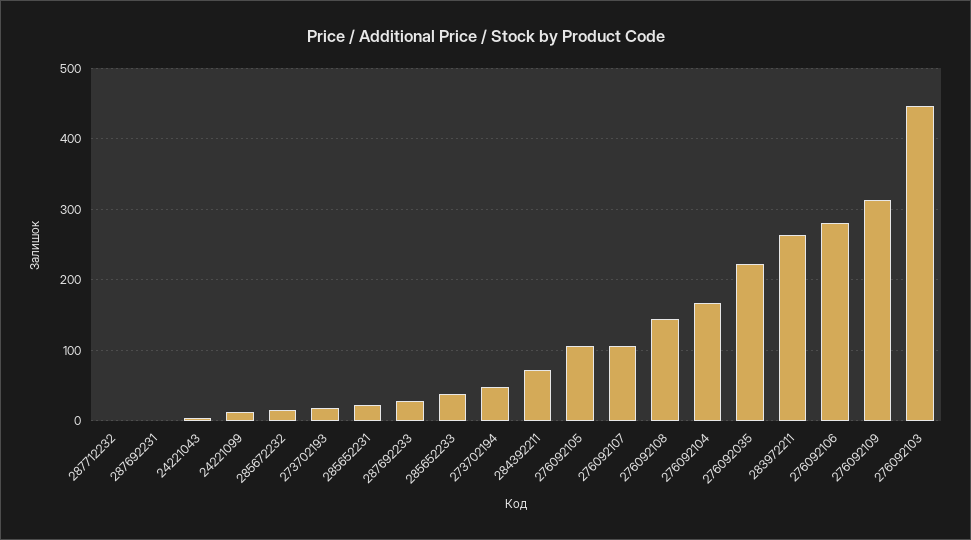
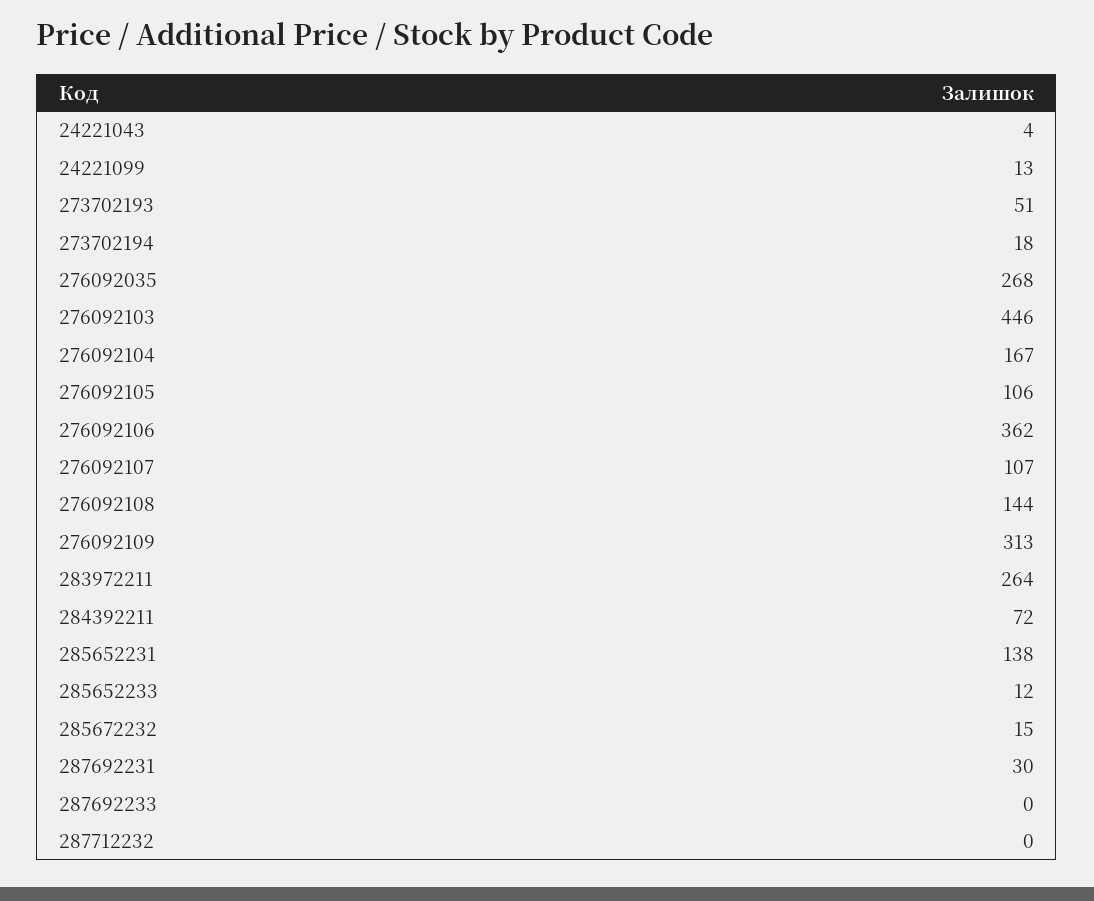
287692231: 0 -> 30
273702193: 20 -> 51
285652231: 20 -> 138
287692233: 30 -> 0
285652233: 40 -> 12
273702194: 50 -> 18
276092035: 220 -> 268
276092106: 280 -> 362

